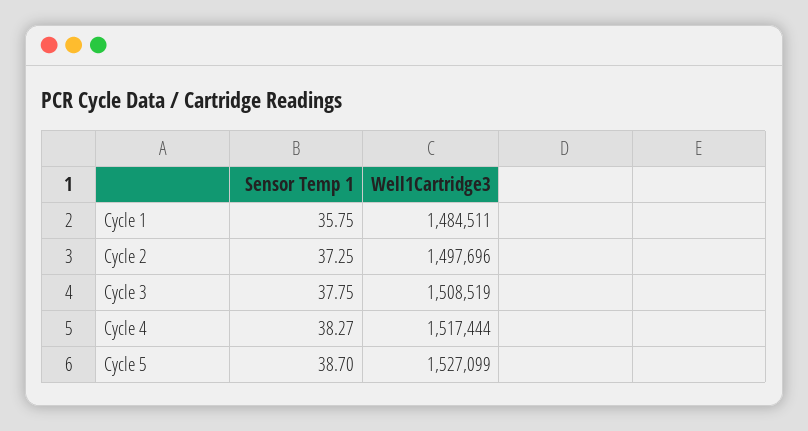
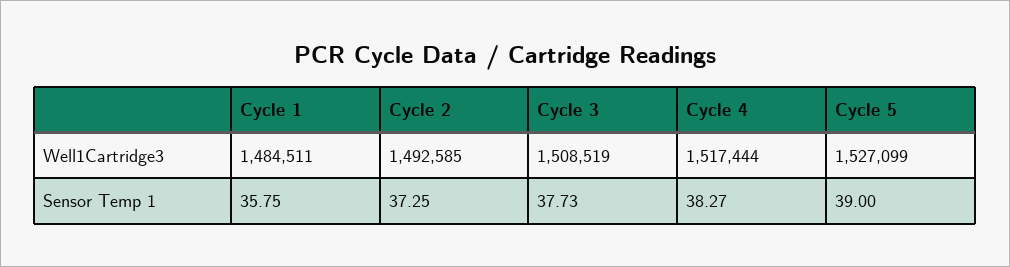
Well1Cartridge3, Cycle 2: 1497696 -> 1492585
Sensor Temp 1, Cycle 3: 37.75 -> 37.73
Sensor Temp 1, Cycle 5: 38.7 -> 39

